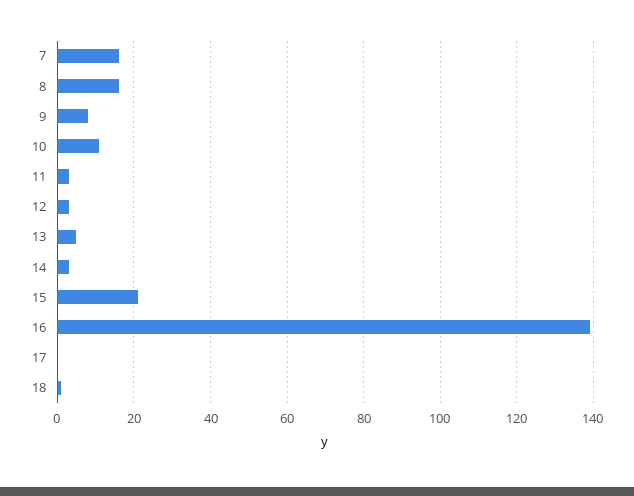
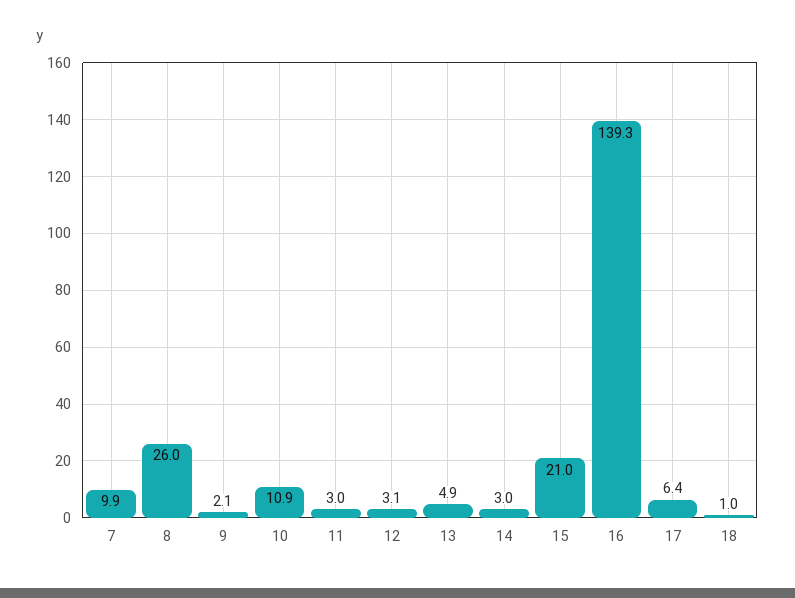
7: 16 -> 9.9
8: 16 -> 26
9: 8 -> 2.1
17: 0 -> 6.4

